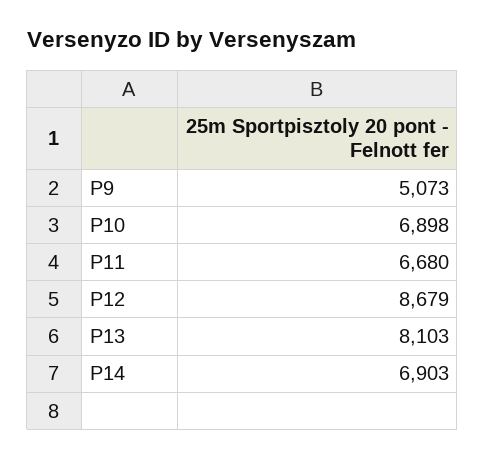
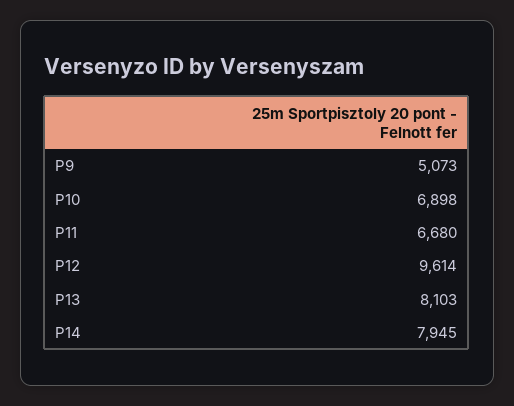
P12: 8679 -> 9614
P14: 6903 -> 7945

